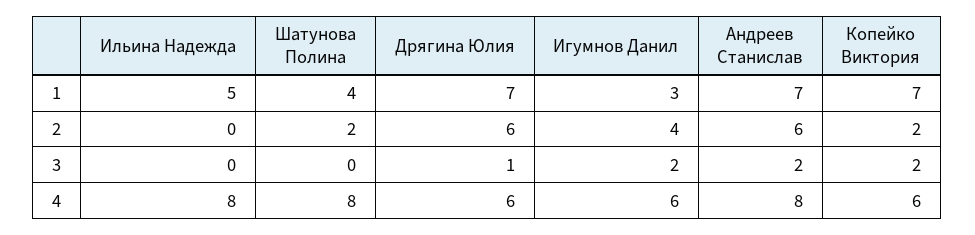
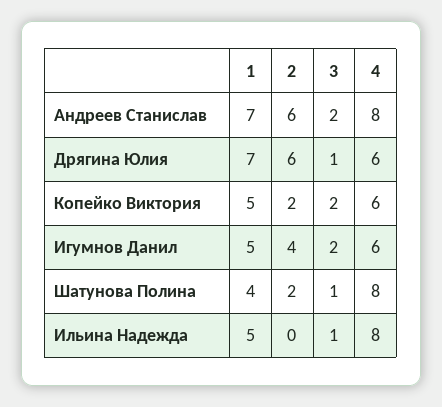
Игумнов Данил, 1: 3 -> 5
Копейко Виктория, 1: 7 -> 5
Ильина Надежда, 3: 0 -> 1
Шатунова Полина, 3: 0 -> 1

